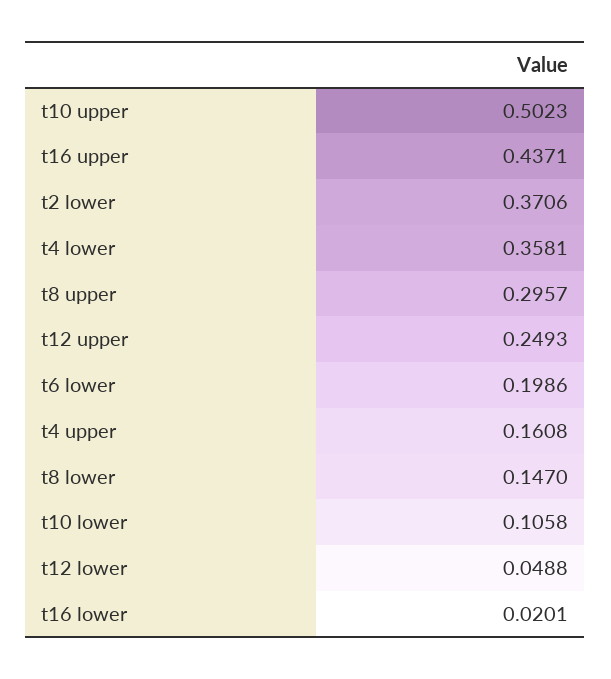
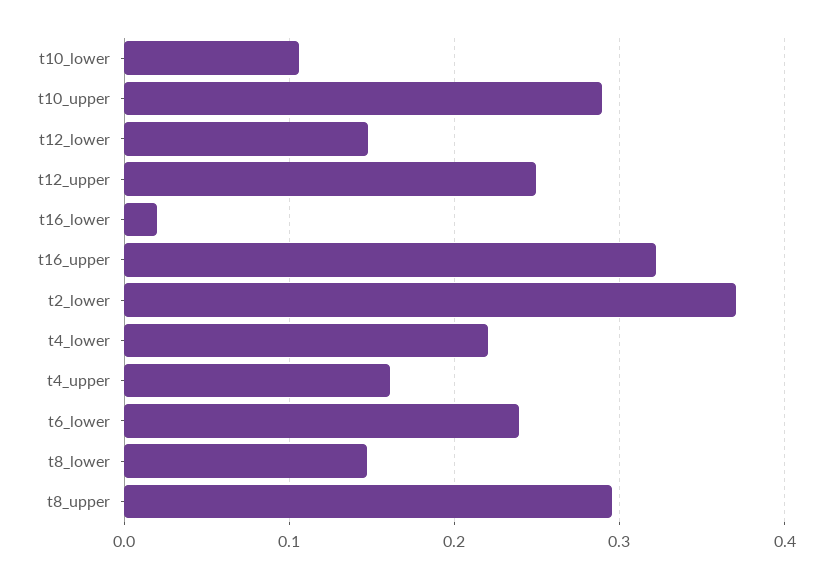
t10 upper: 0.5023 -> 0.29
t16 upper: 0.4371 -> 0.32
t4 lower: 0.3581 -> 0.22
t6 lower: 0.1986 -> 0.24
t12 lower: 0.0488 -> 0.15

